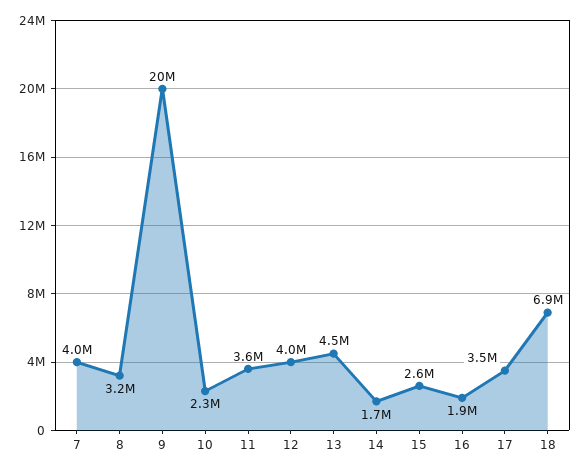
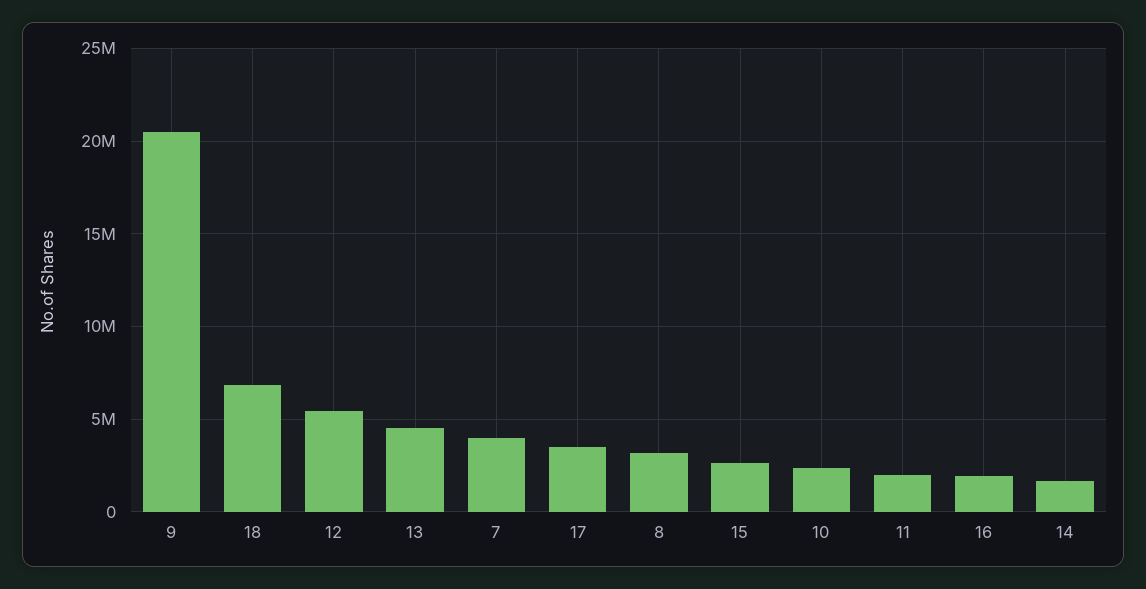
11: 3600000 -> 2000000
12: 4000000 -> 5500000

